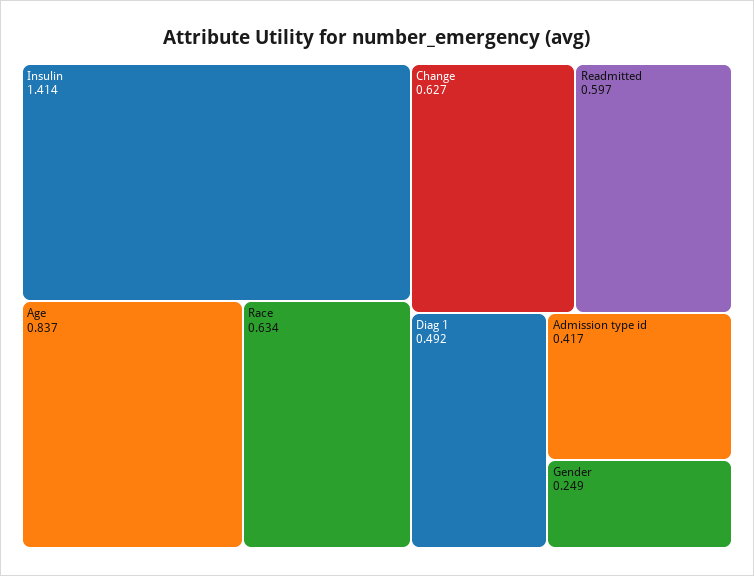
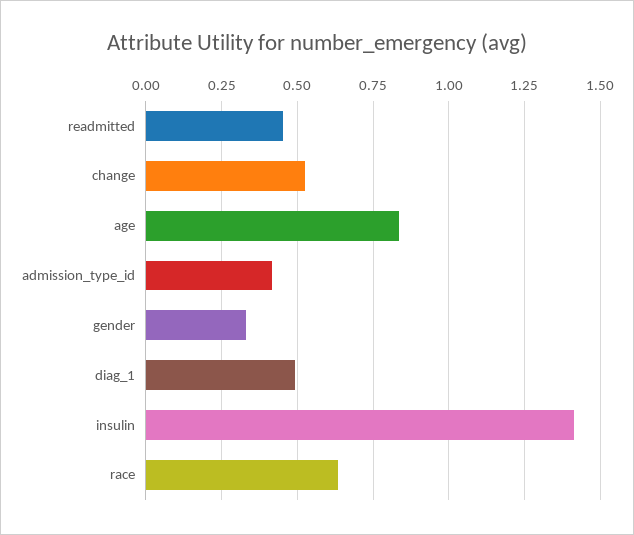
Change: 0.627 -> 0.525
Readmitted: 0.597 -> 0.45
Gender: 0.249 -> 0.325

